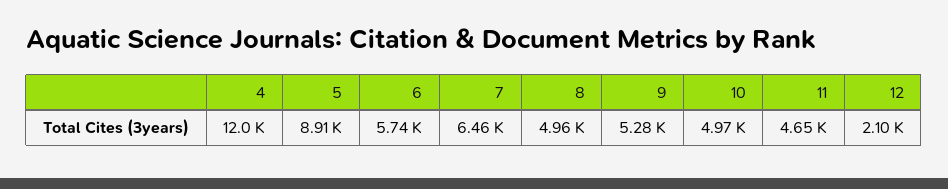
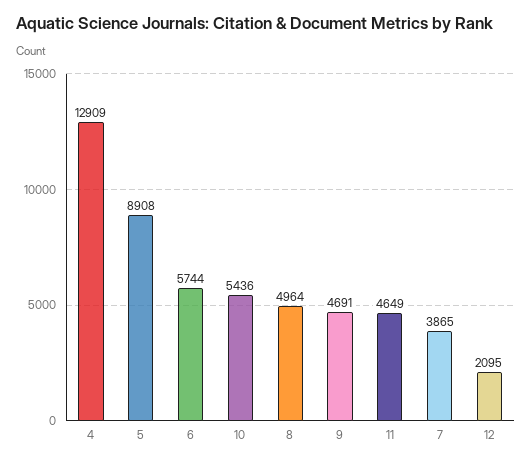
4: 12000 -> 12909
7: 6460 -> 3865
9: 5280 -> 4691
10: 4970 -> 5436

